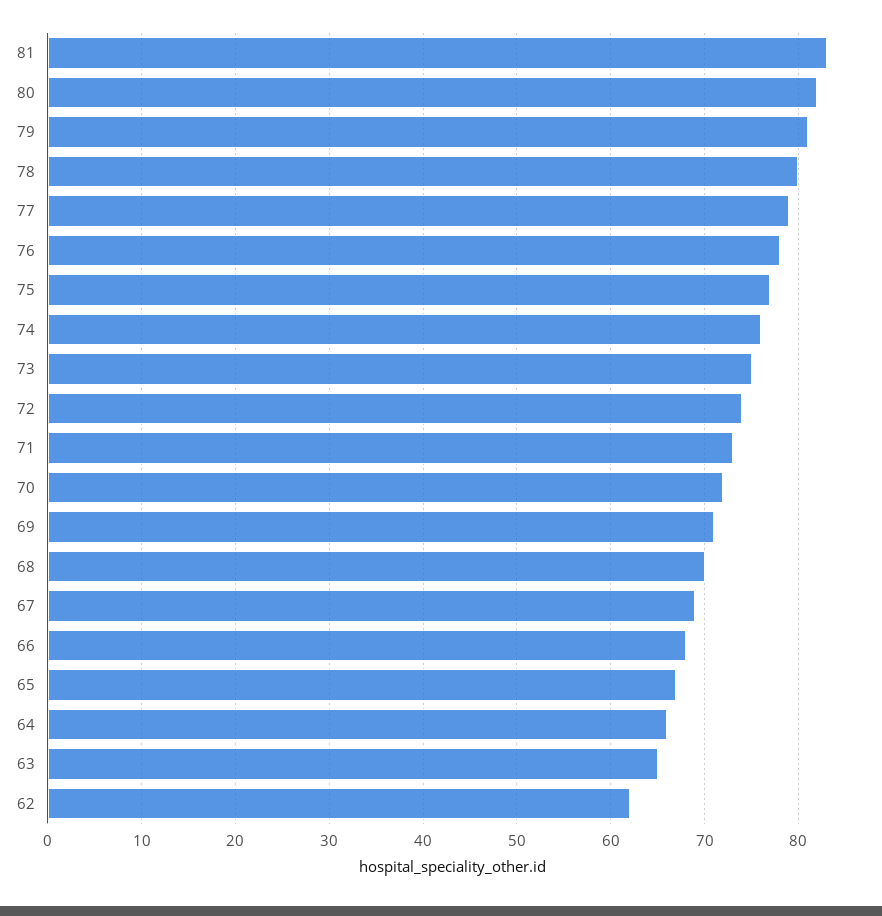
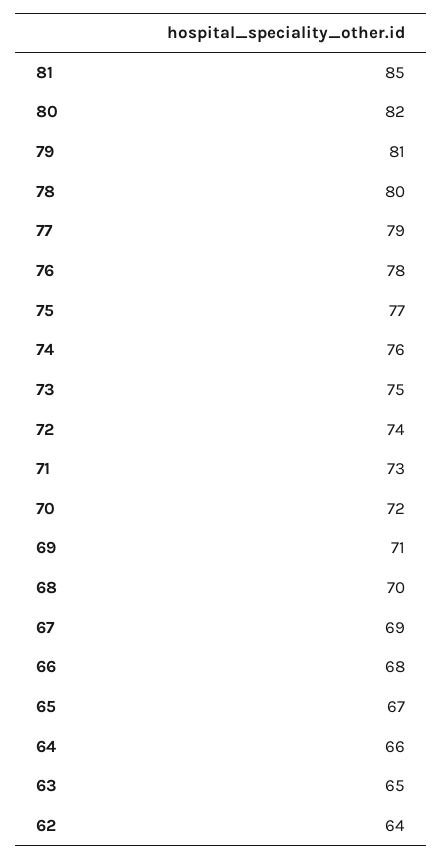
81: 83 -> 85
62: 62 -> 64

